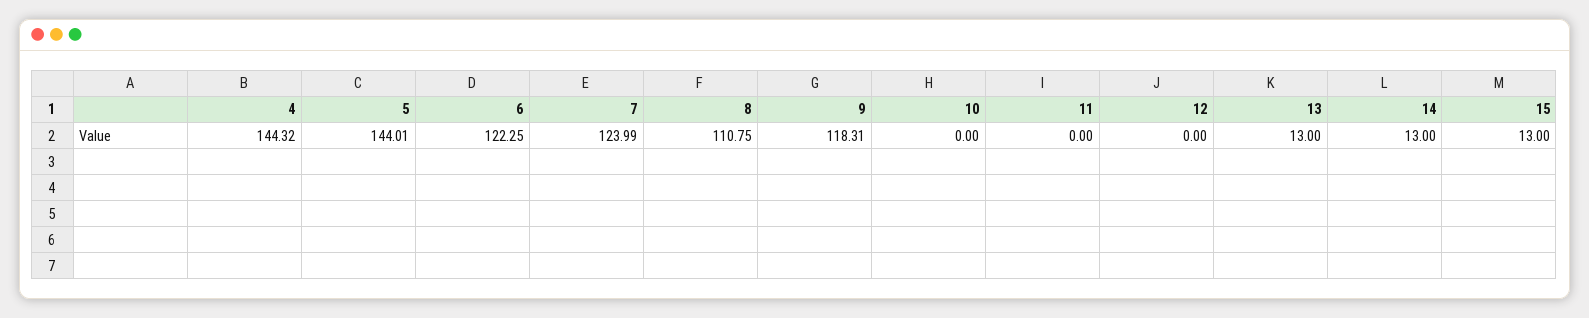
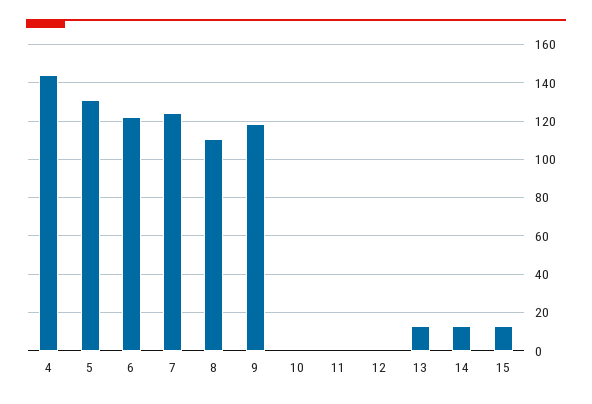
5: 144.01 -> 130

